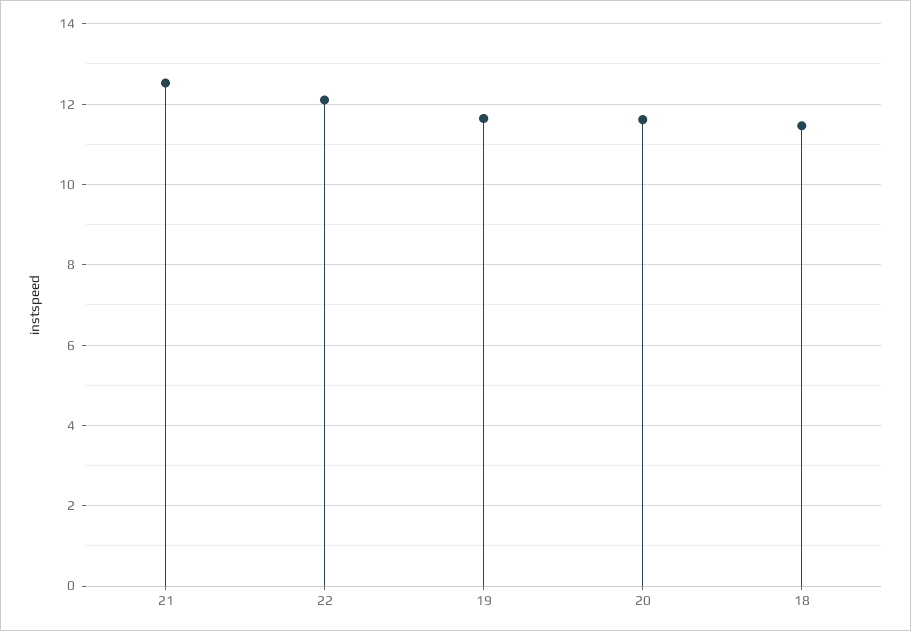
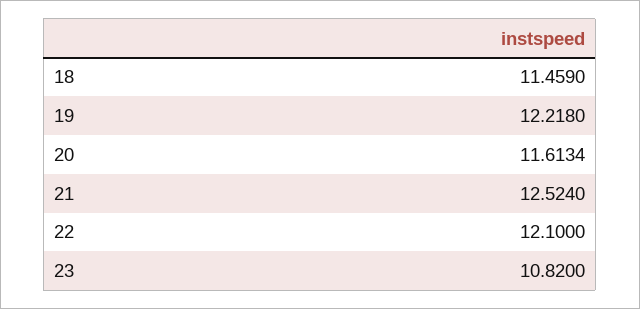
19: 11.6 -> 12.218
23: none -> 10.82

